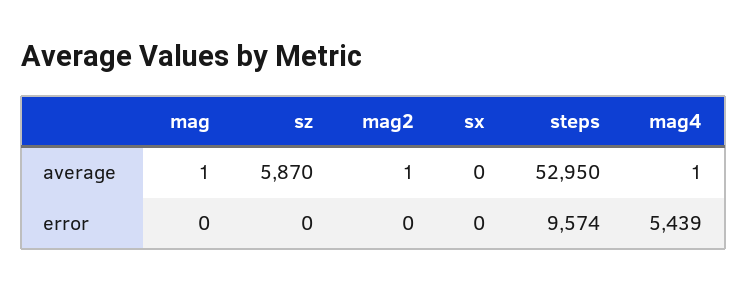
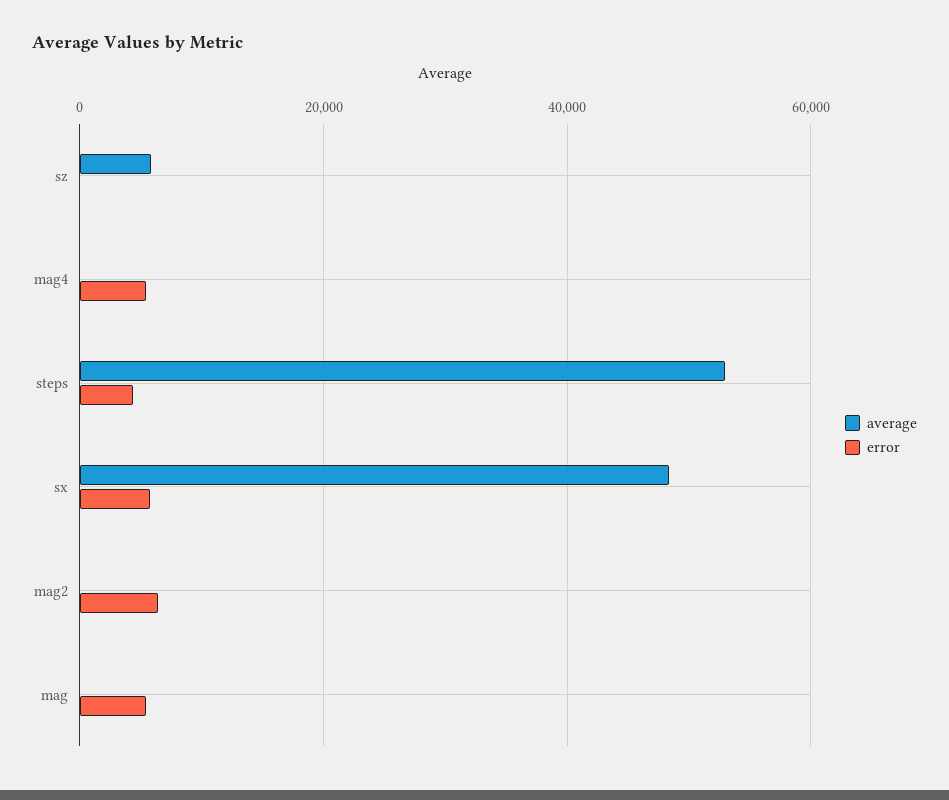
average, sx: 0 -> 48000
error, mag: 0 -> 6000
error, mag2: 0 -> 6000
error, sx: 0 -> 6000
error, steps: 9574 -> 4000

